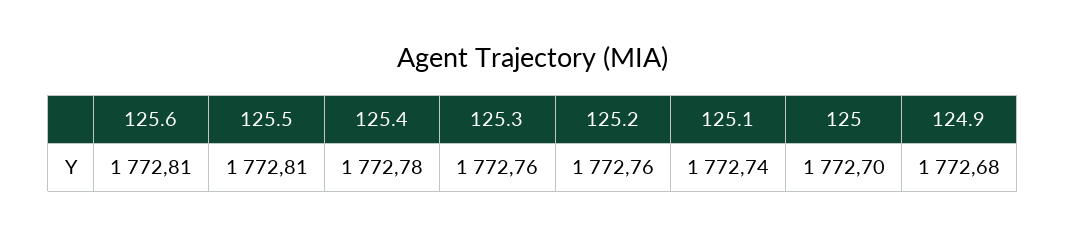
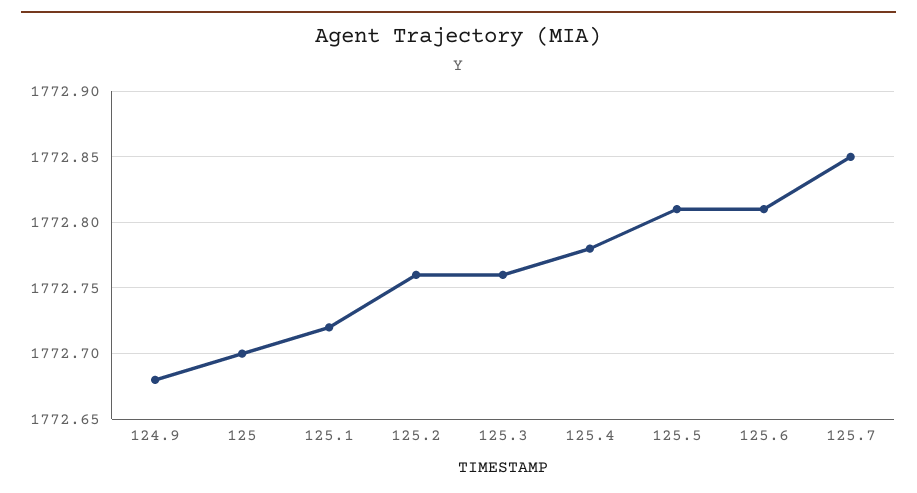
125.1: 1772.74 -> 1772.72
125.7: none -> 1772.85

